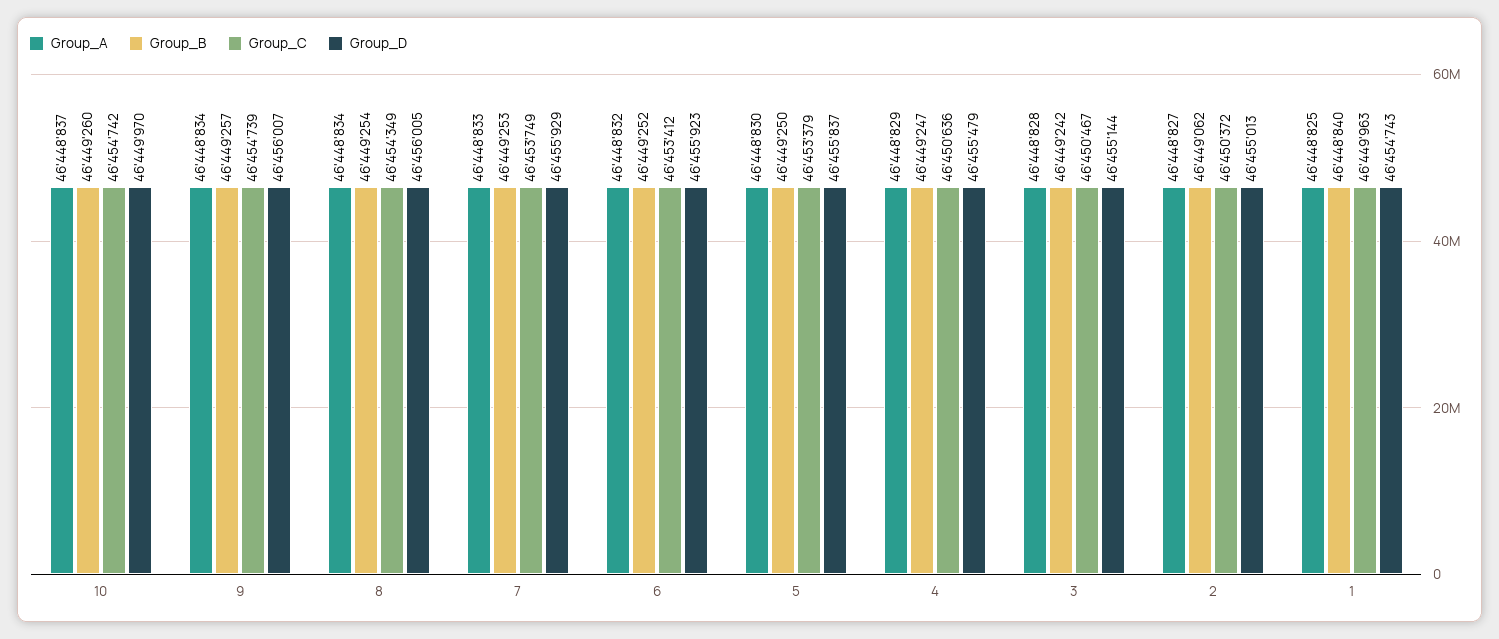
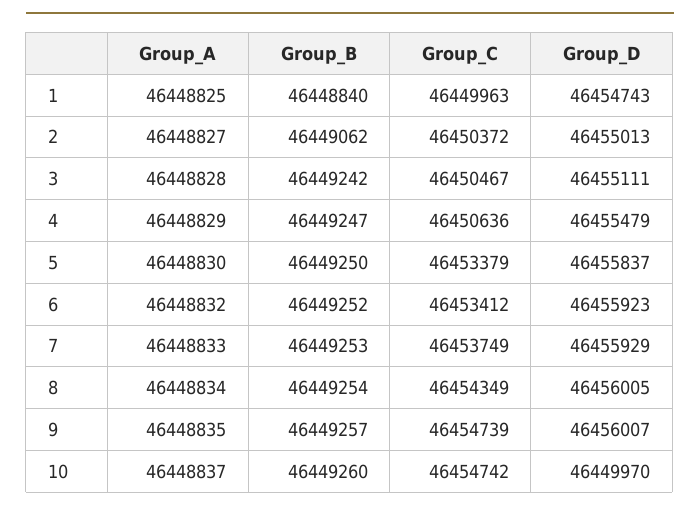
Group_A, 9: 46448834 -> 46448835
Group_D, 3: 46455144 -> 46455111

